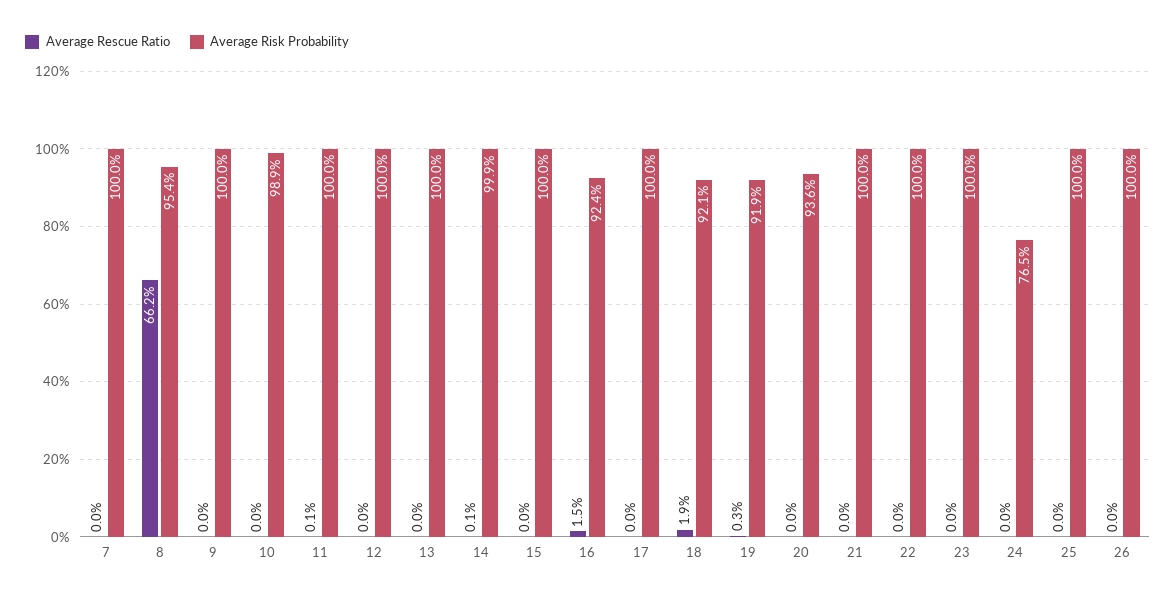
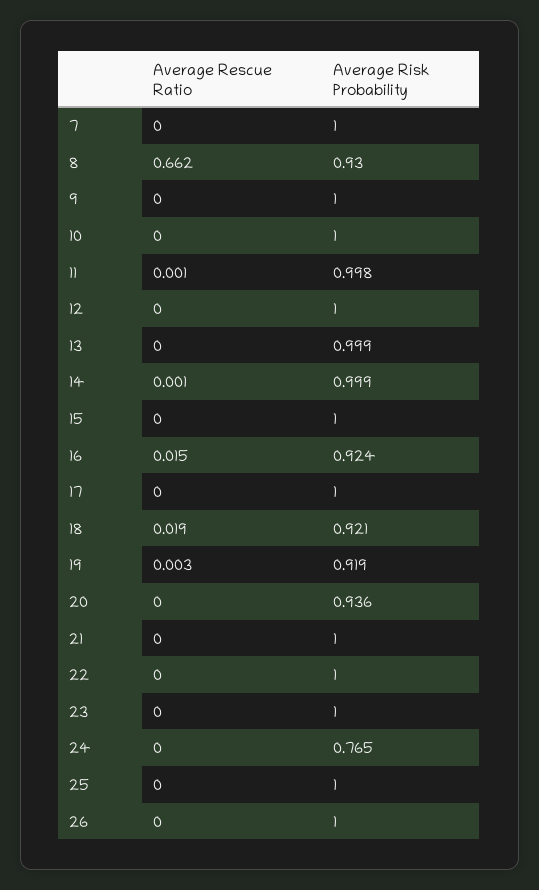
Average Risk Probability, 8: 0.954 -> 0.93
Average Risk Probability, 10: 0.989 -> 1
Average Risk Probability, 11: 1 -> 0.998
Average Risk Probability, 13: 1 -> 0.999

